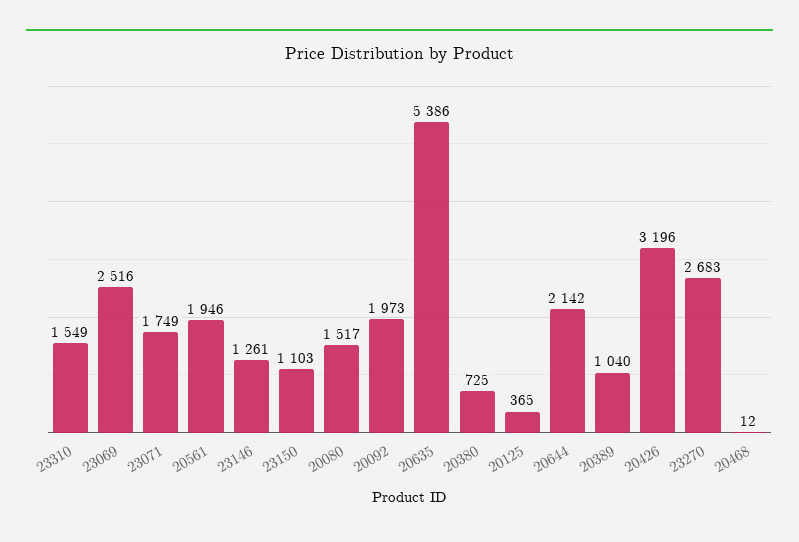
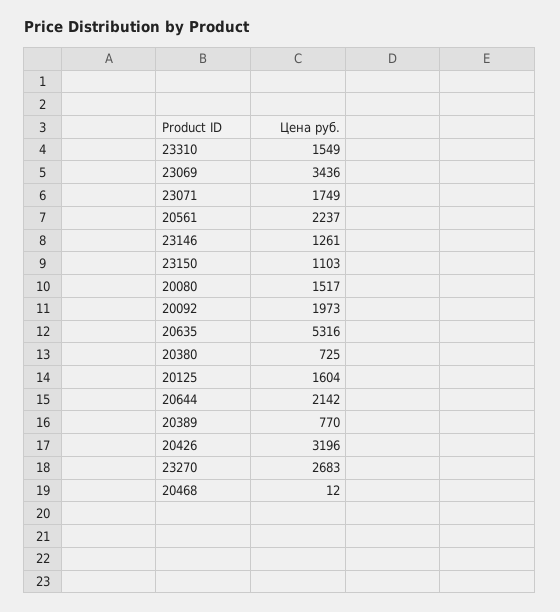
23069: 2516 -> 3436
20561: 1946 -> 2237
20635: 5386 -> 5316
20125: 365 -> 1604
20389: 1040 -> 770

